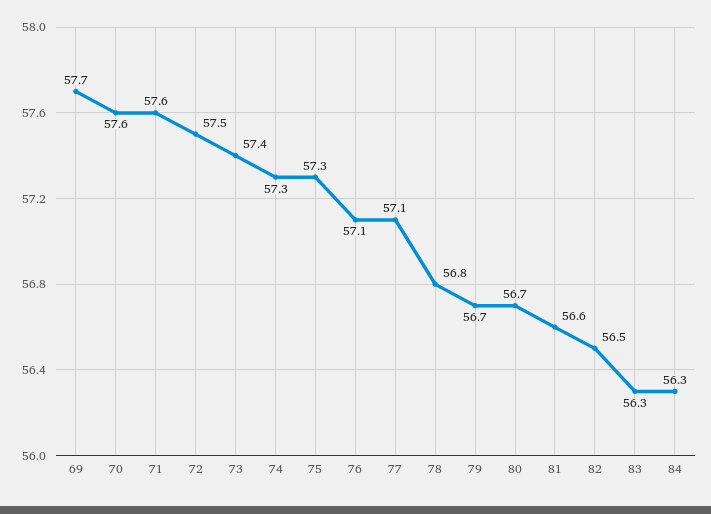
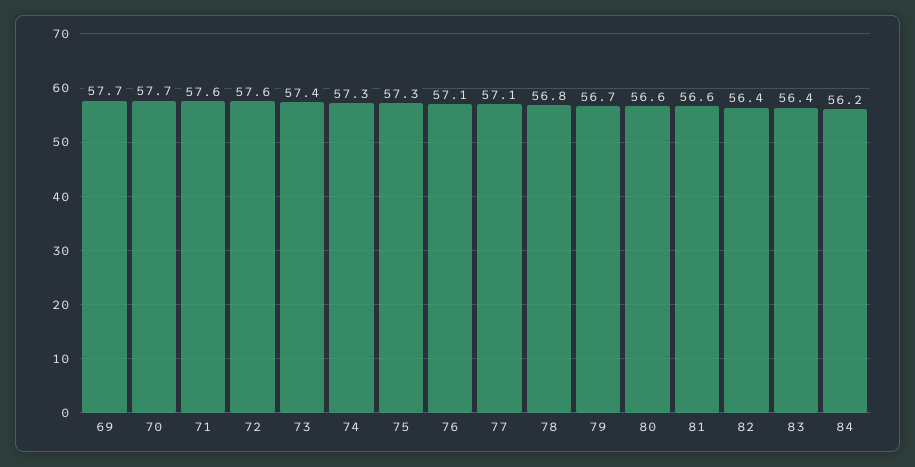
70: 57.6 -> 57.7
72: 57.5 -> 57.6
80: 56.7 -> 56.6
82: 56.5 -> 56.4
83: 56.3 -> 56.4
84: 56.3 -> 56.2

